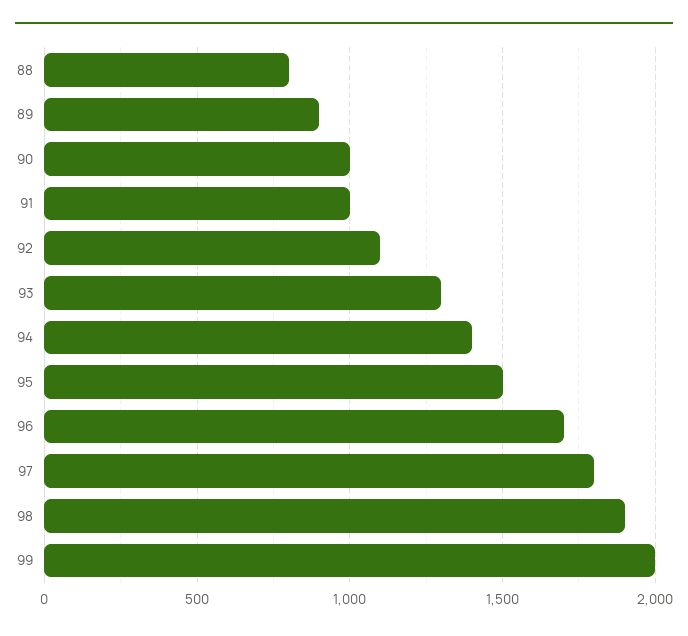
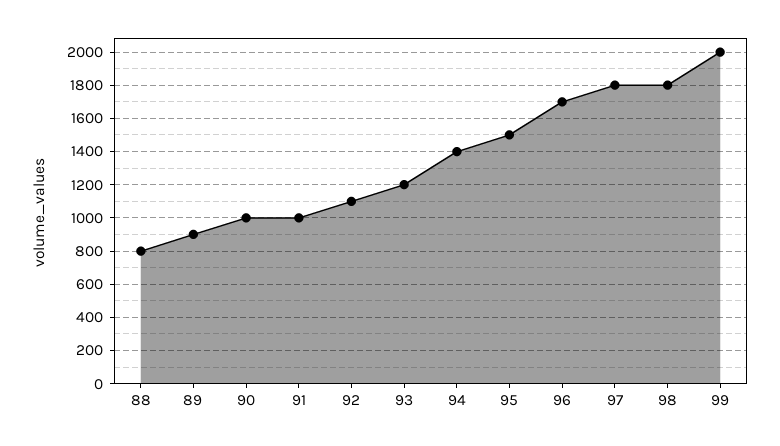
93: 1300 -> 1200
98: 1900 -> 1800

